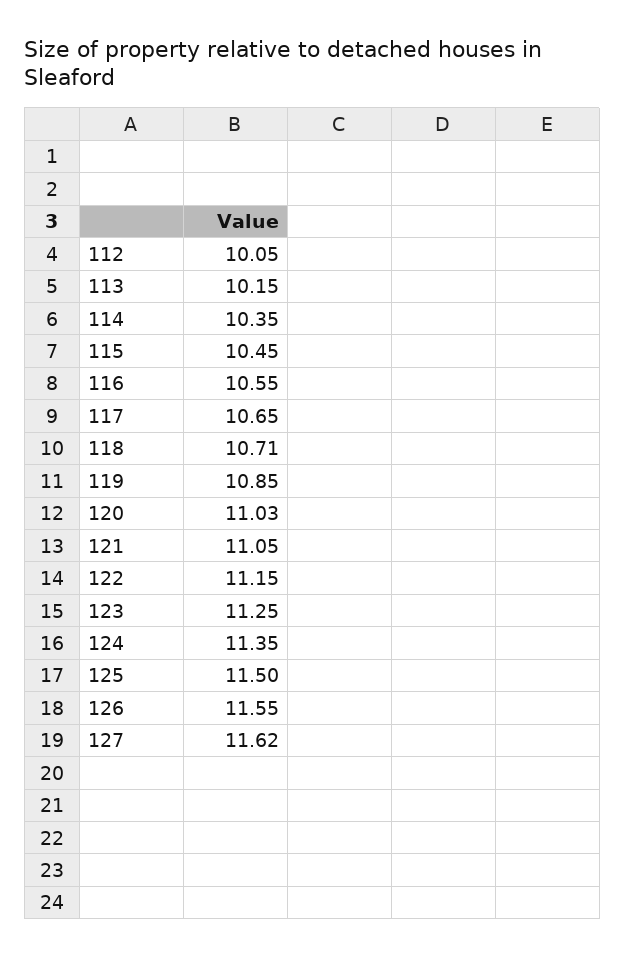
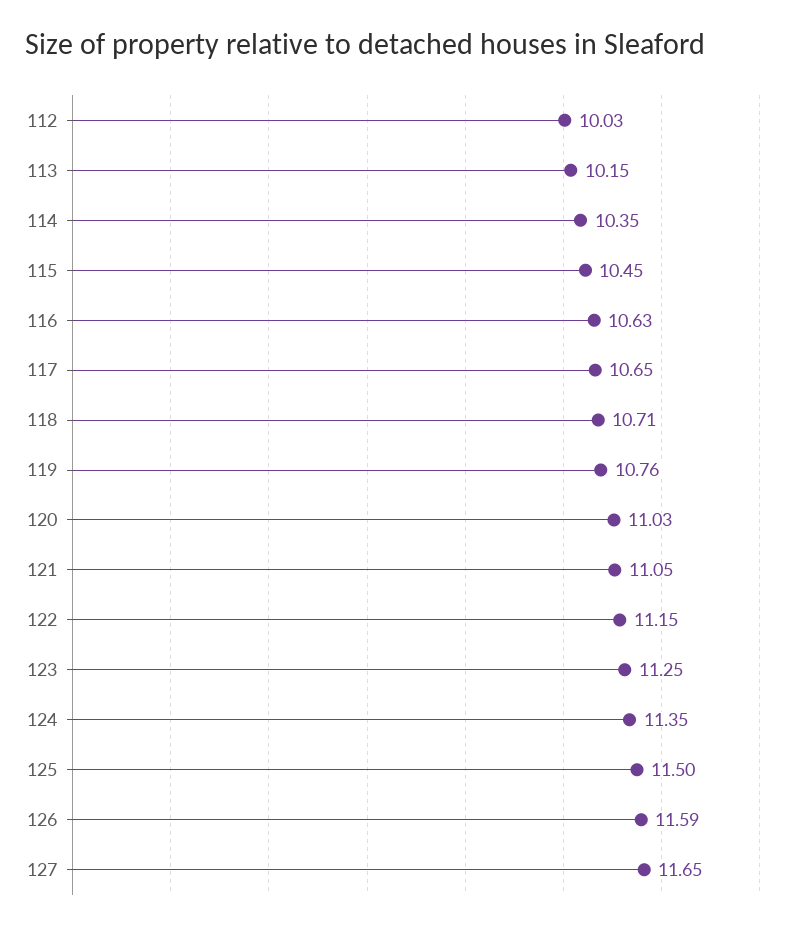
112: 10.05 -> 10.03
116: 10.55 -> 10.63
119: 10.85 -> 10.76
126: 11.55 -> 11.59
127: 11.62 -> 11.65

